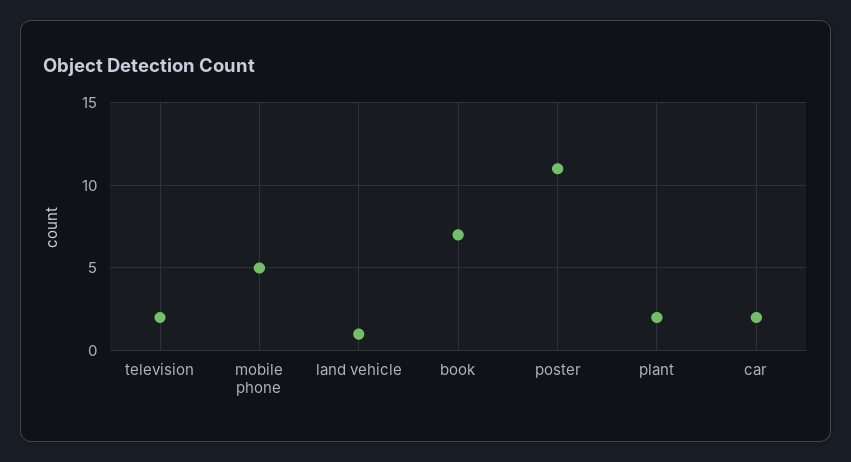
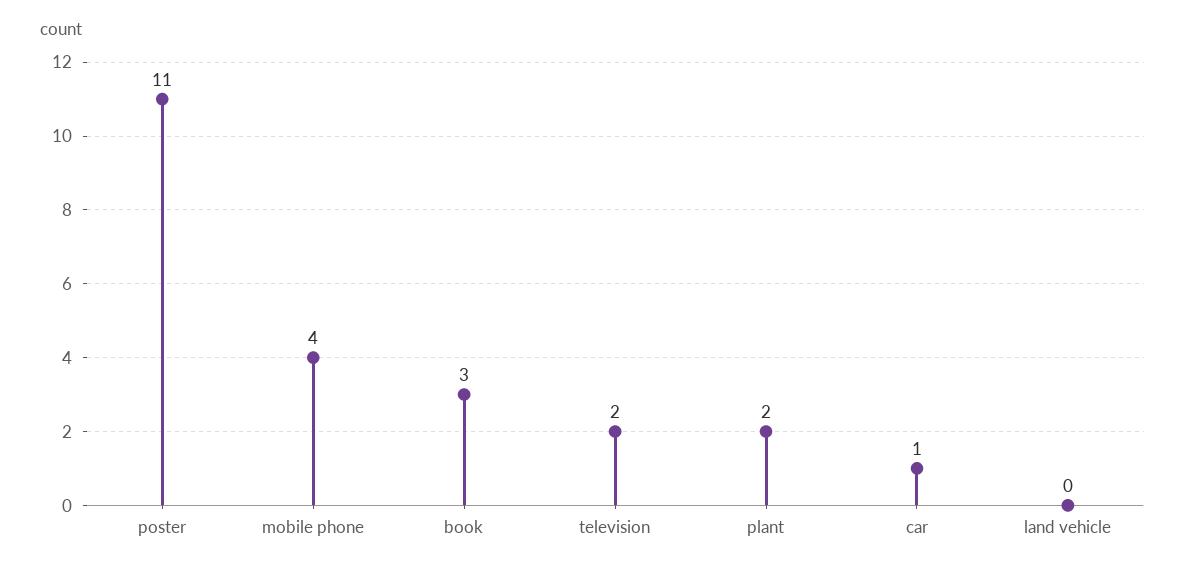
mobile phone: 5 -> 4
land vehicle: 1 -> 0
book: 7 -> 3
car: 2 -> 1

